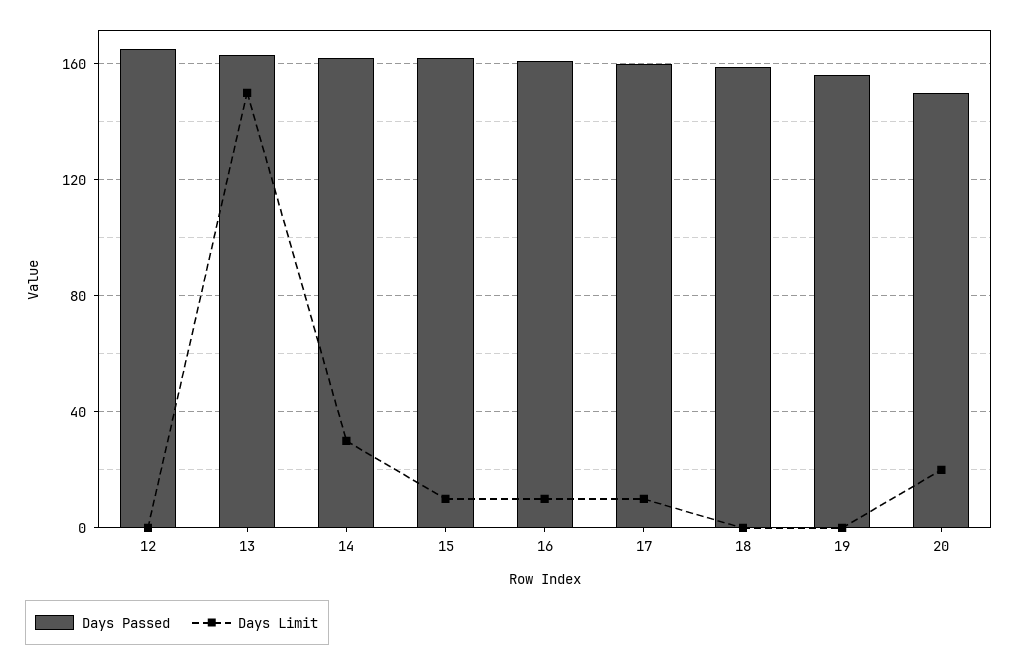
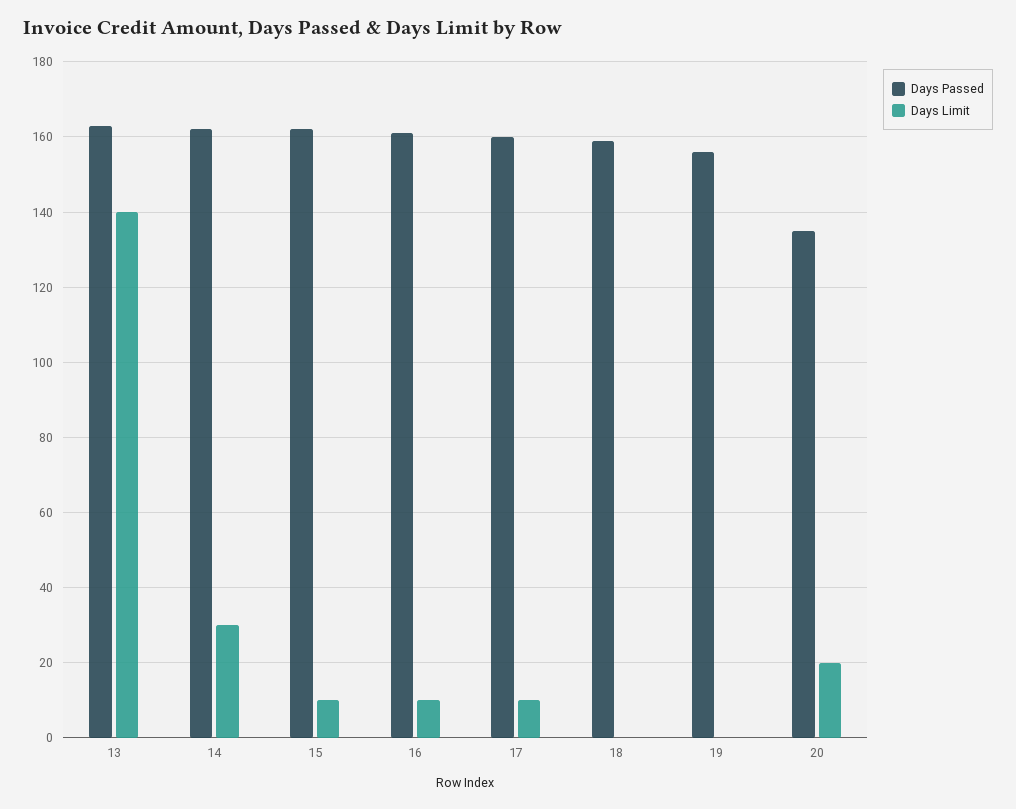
Days Passed, 12: 165 -> none
Days Limit, 12: 0 -> none
Days Limit, 13: 150 -> 140
Days Passed, 20: 150 -> 135

